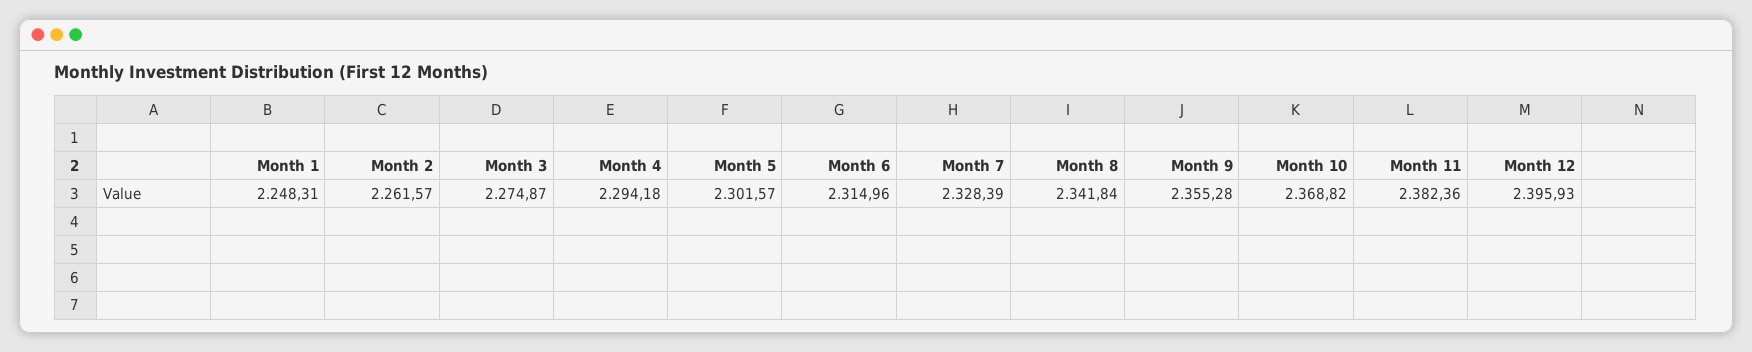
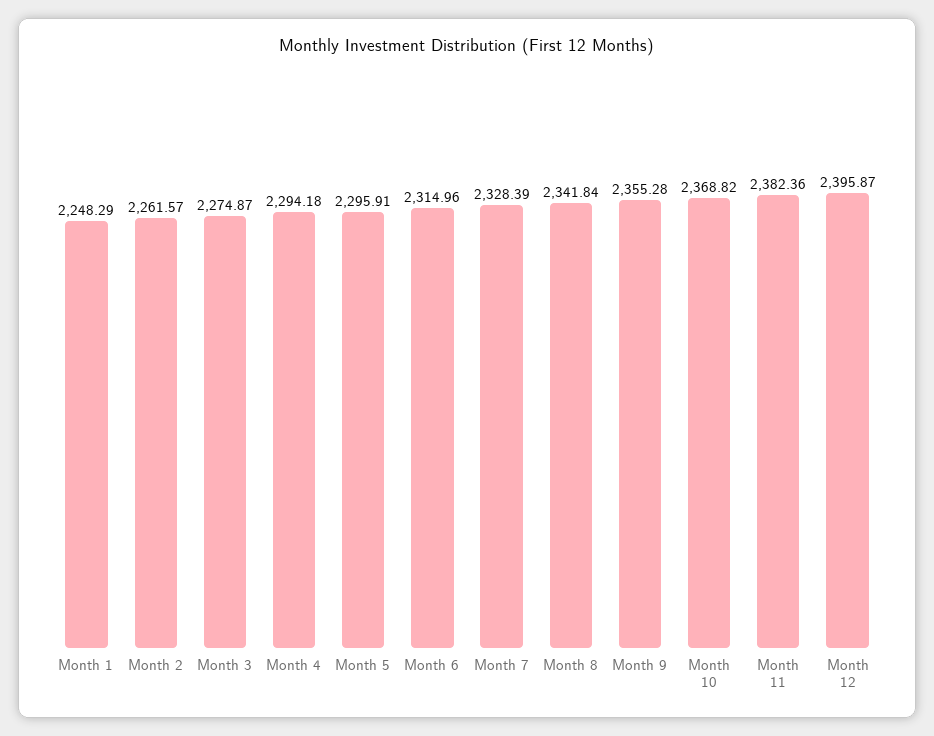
Month 1: 2248.31 -> 2248.29
Month 5: 2301.57 -> 2295.91
Month 12: 2395.93 -> 2395.87

